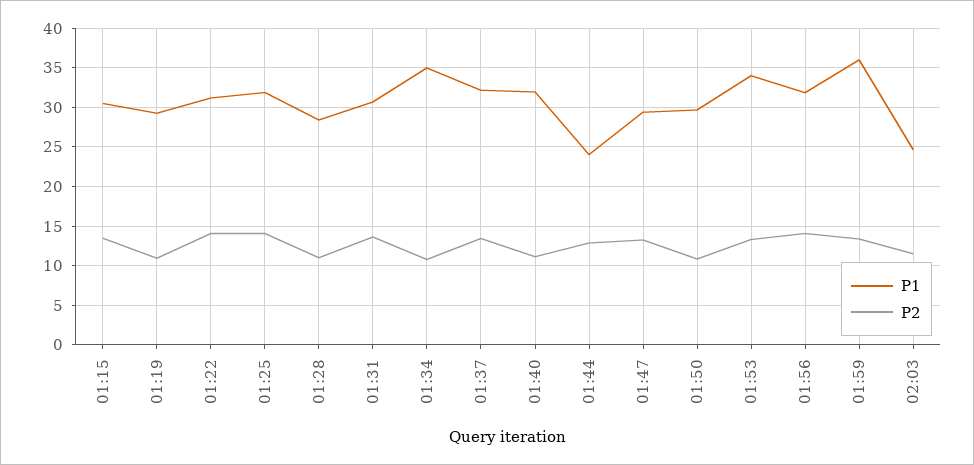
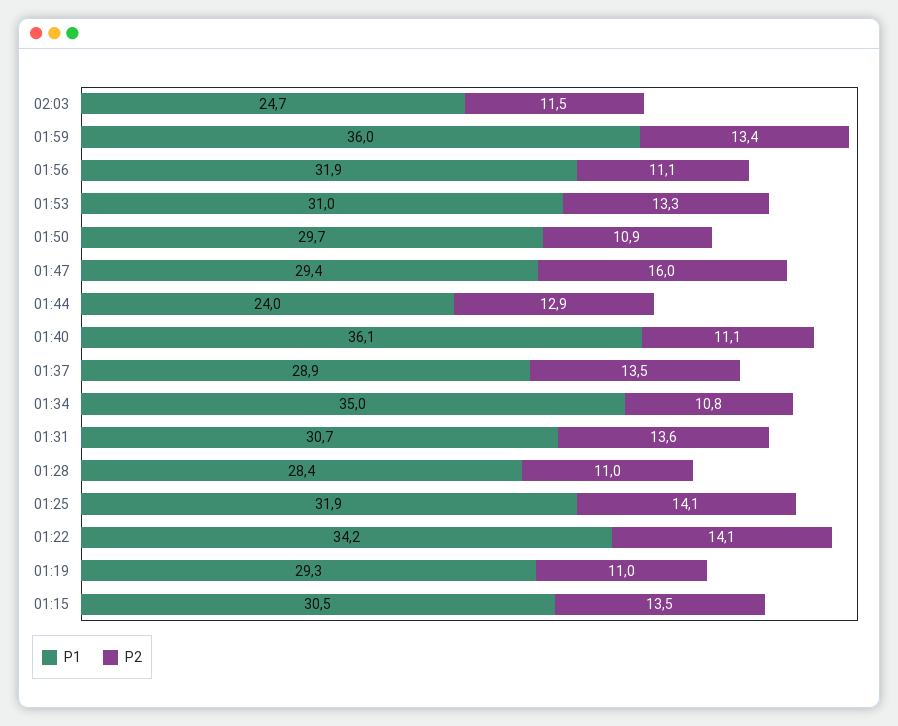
P1, 01:22: 31 -> 34.2
P1, 01:37: 32 -> 28.9
P1, 01:40: 32 -> 36.1
P2, 01:47: 13 -> 16
P1, 01:53: 34 -> 31
P2, 01:56: 14 -> 11.1

